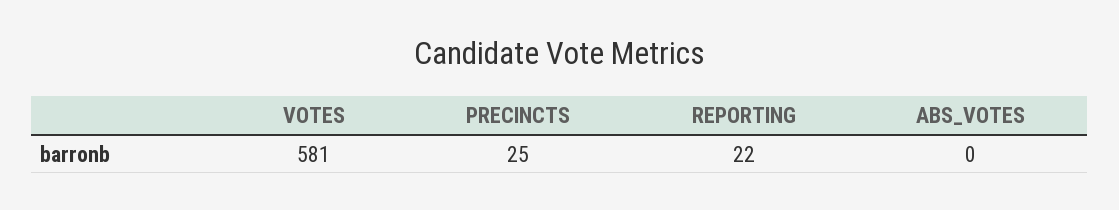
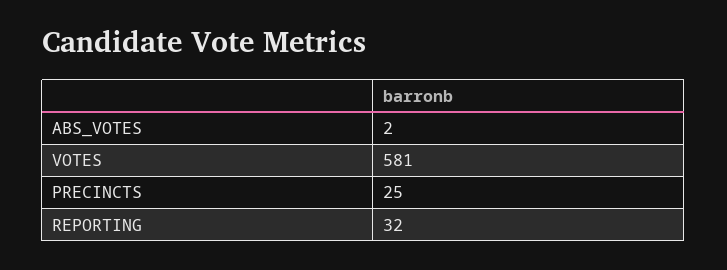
REPORTING: 22 -> 32
ABS_VOTES: 0 -> 2

